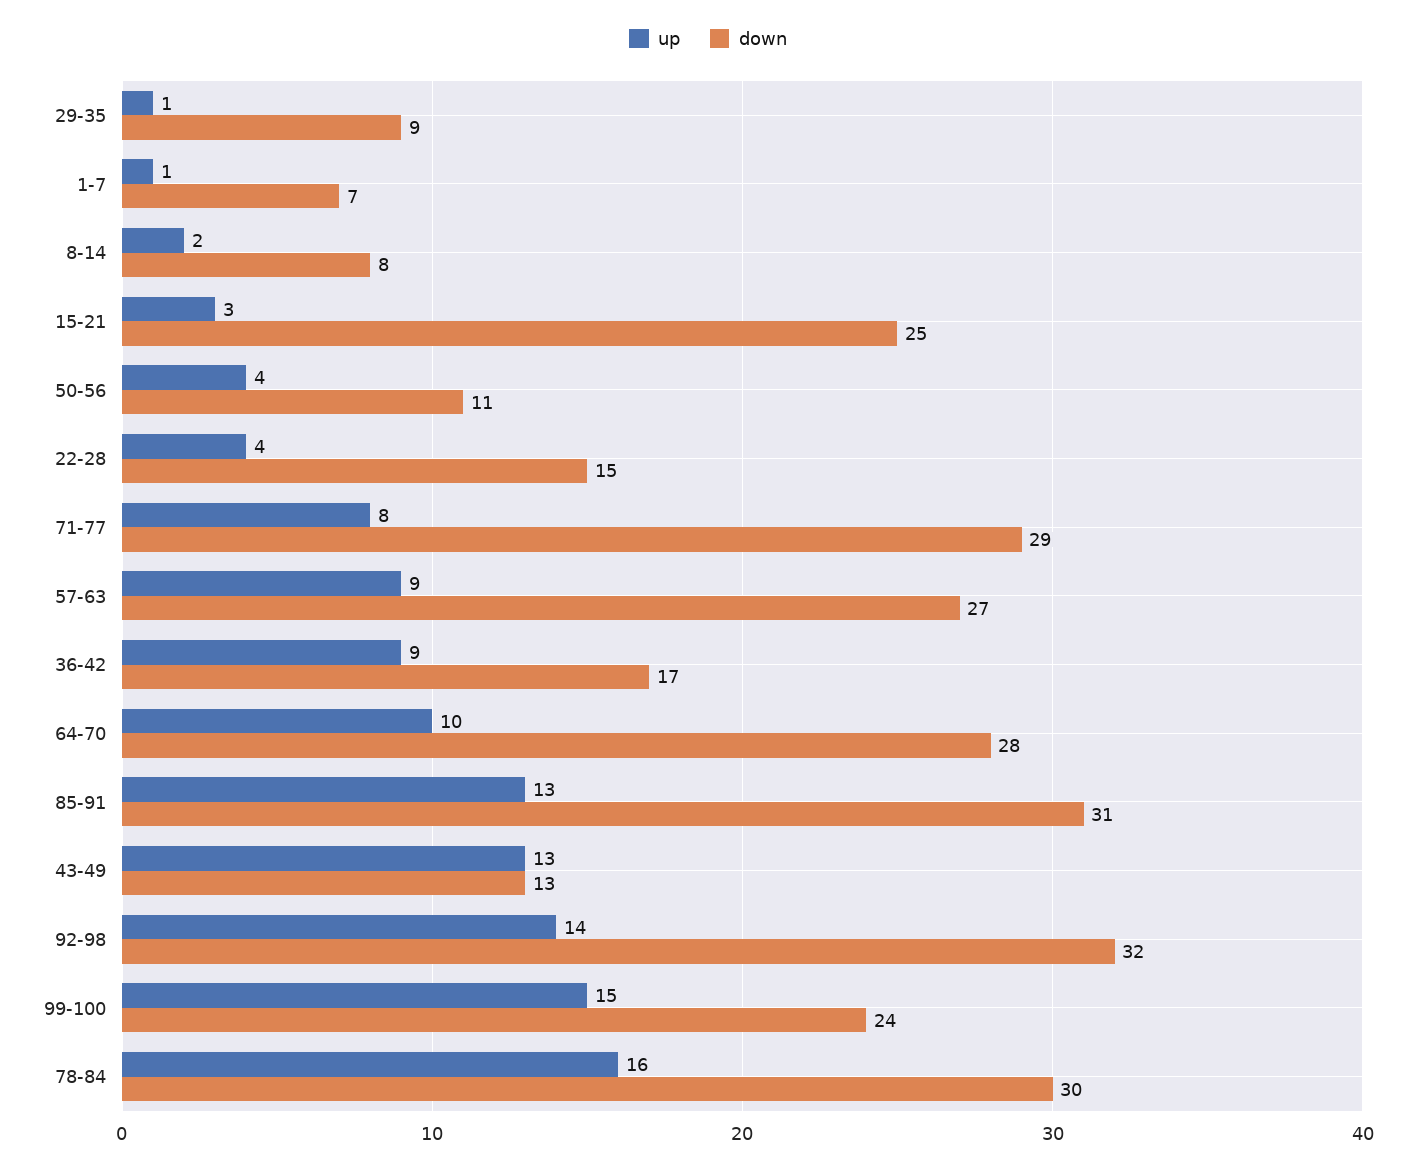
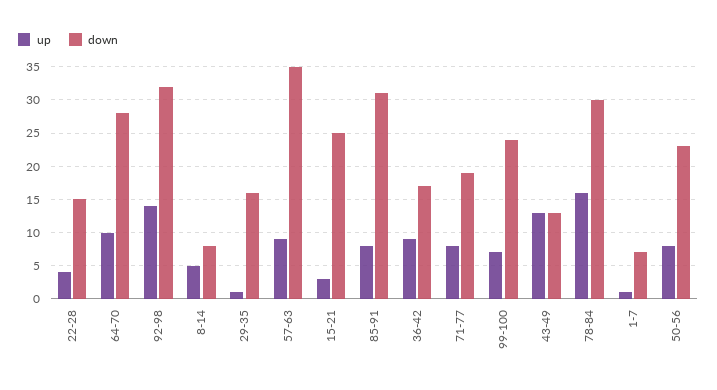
down, 29-35: 9 -> 16
up, 8-14: 2 -> 5
up, 50-56: 4 -> 8
down, 50-56: 11 -> 23
down, 71-77: 29 -> 19
down, 57-63: 27 -> 35
up, 85-91: 13 -> 8
up, 99-100: 15 -> 7

